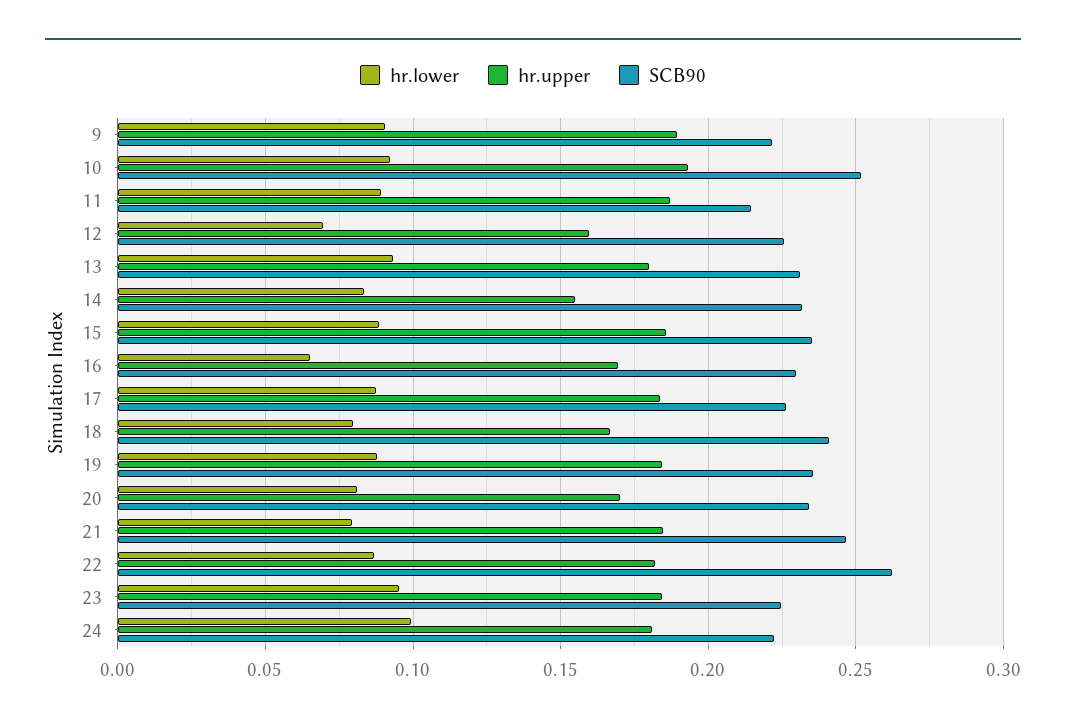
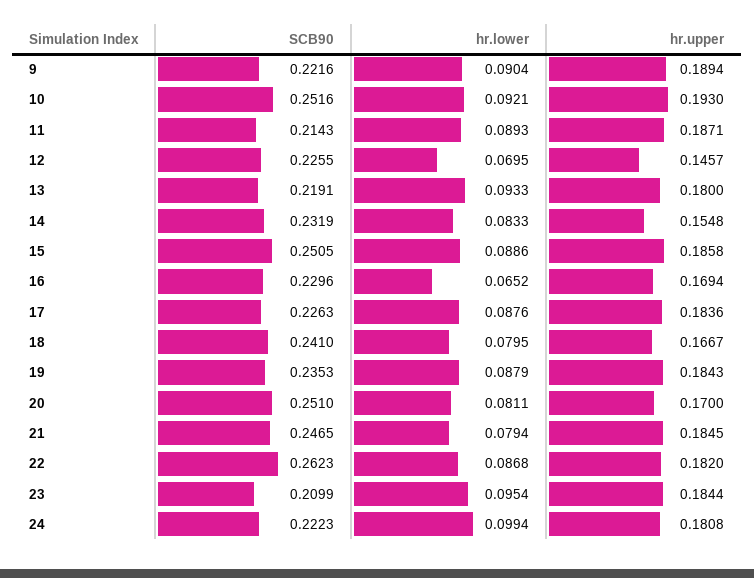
hr.upper, 12: 0.16 -> 0.1457
SCB90, 13: 0.23 -> 0.2191
SCB90, 15: 0.235 -> 0.2505
SCB90, 20: 0.235 -> 0.251
SCB90, 23: 0.225 -> 0.2099

